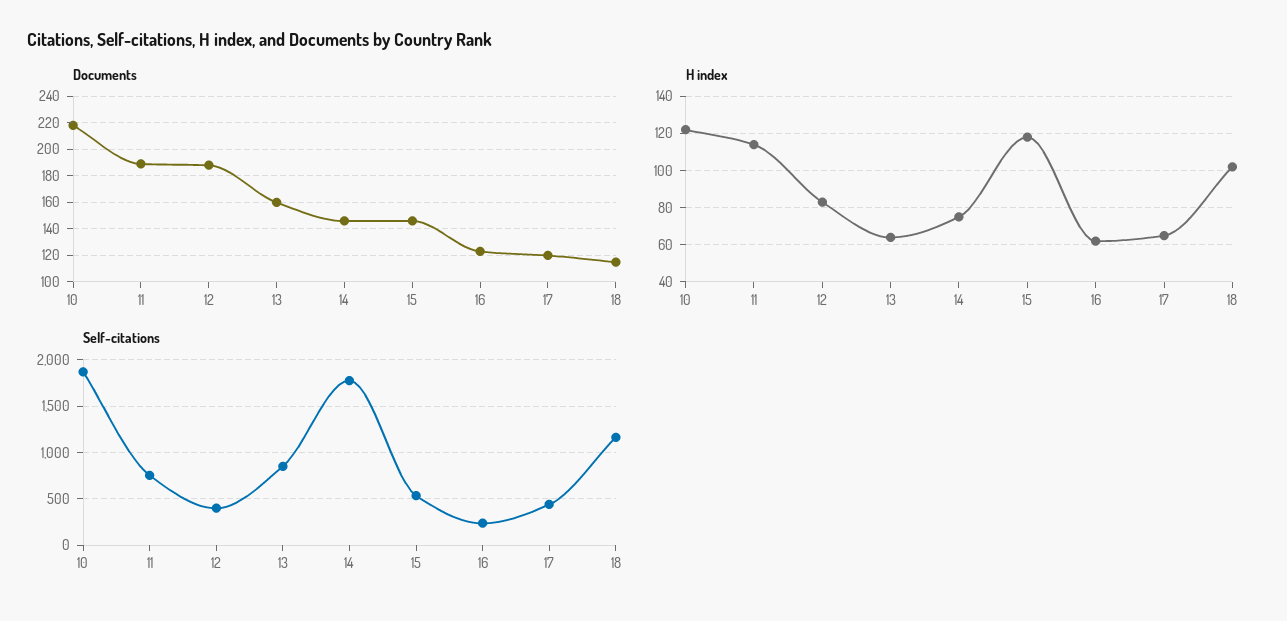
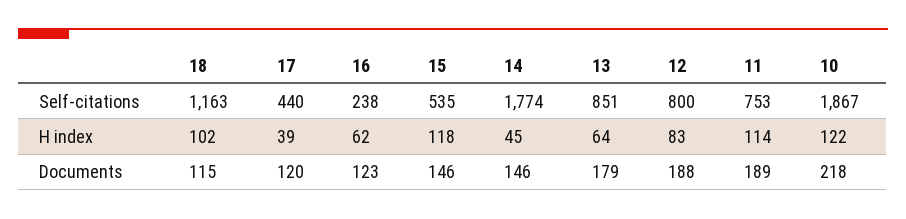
Documents, 13: 160 -> 179
H index, 14: 75 -> 45
H index, 17: 65 -> 39
Self-citations, 12: 400 -> 800

